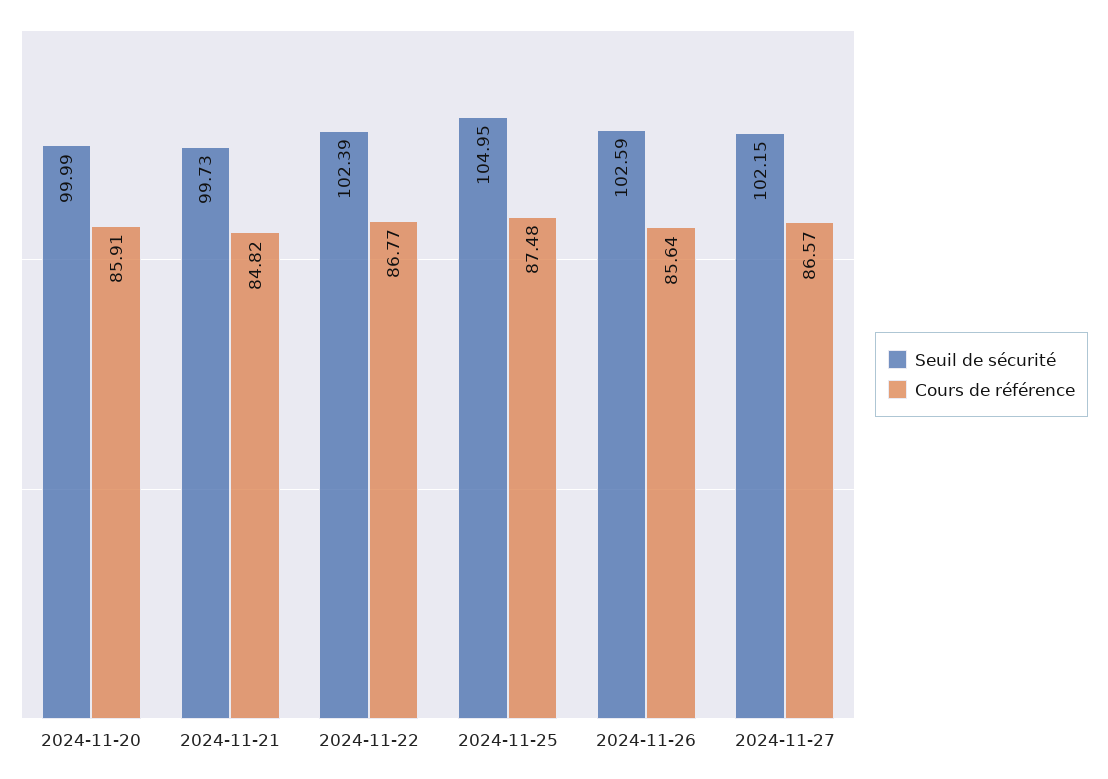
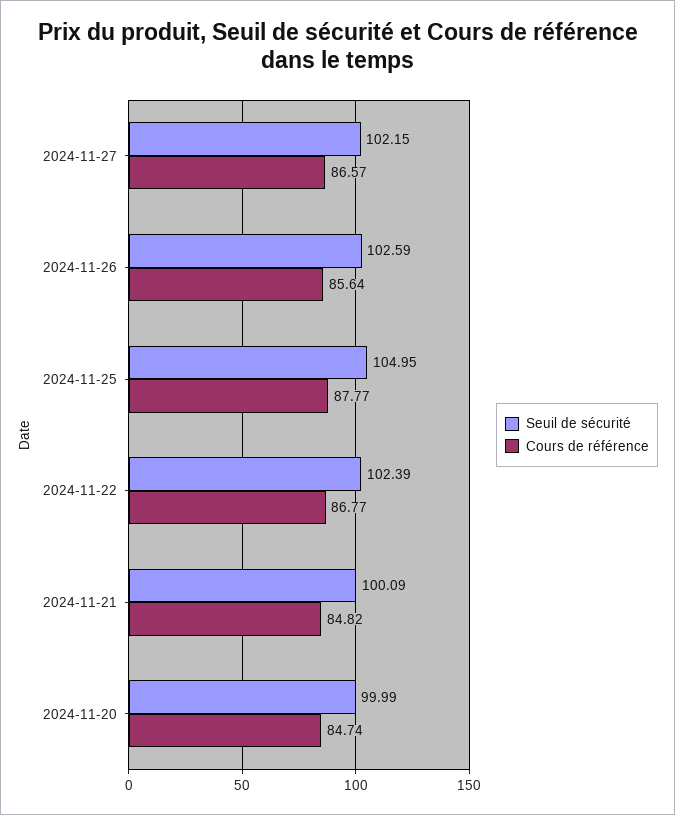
Cours de référence, 2024-11-20: 85.91 -> 84.74
Seuil de sécurité, 2024-11-21: 99.73 -> 100.09
Cours de référence, 2024-11-25: 87.48 -> 87.77

